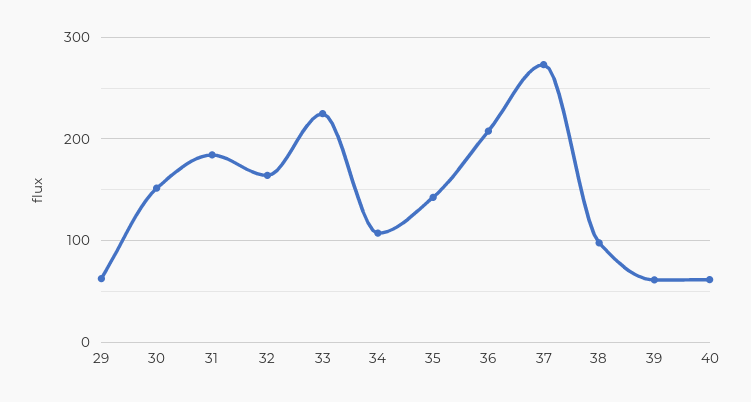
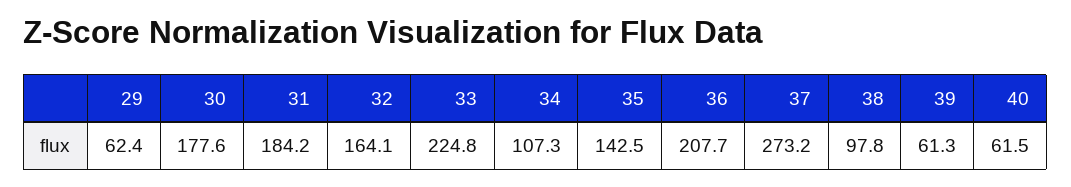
30: 150 -> 177.6

